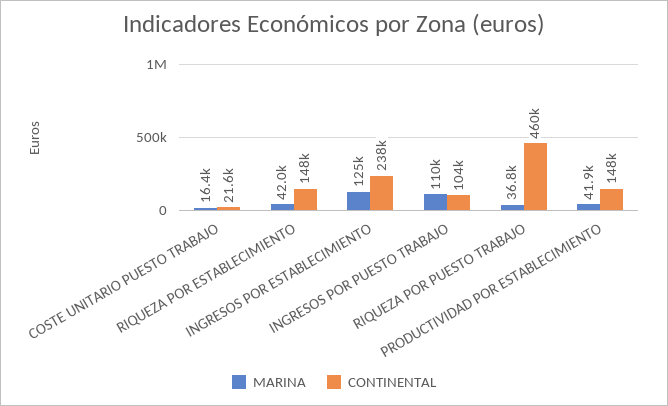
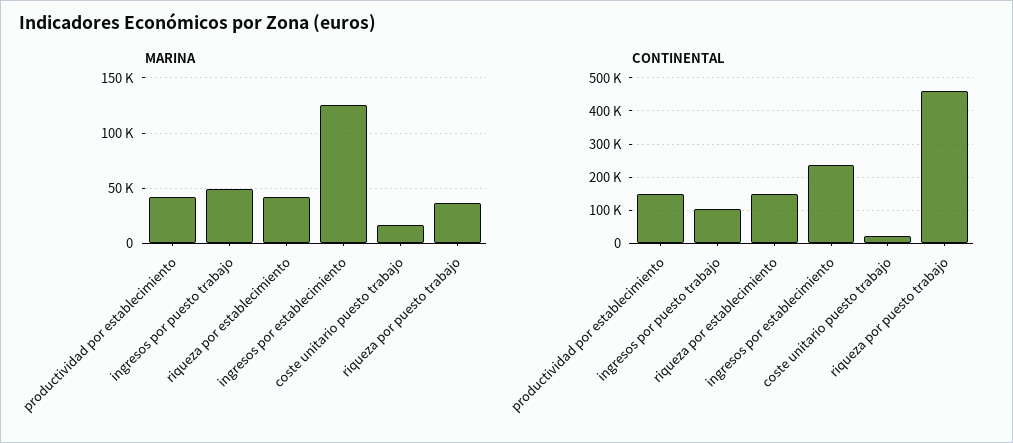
MARINA, INGRESOS POR PUESTO TRABAJO: 110000 -> 50000

